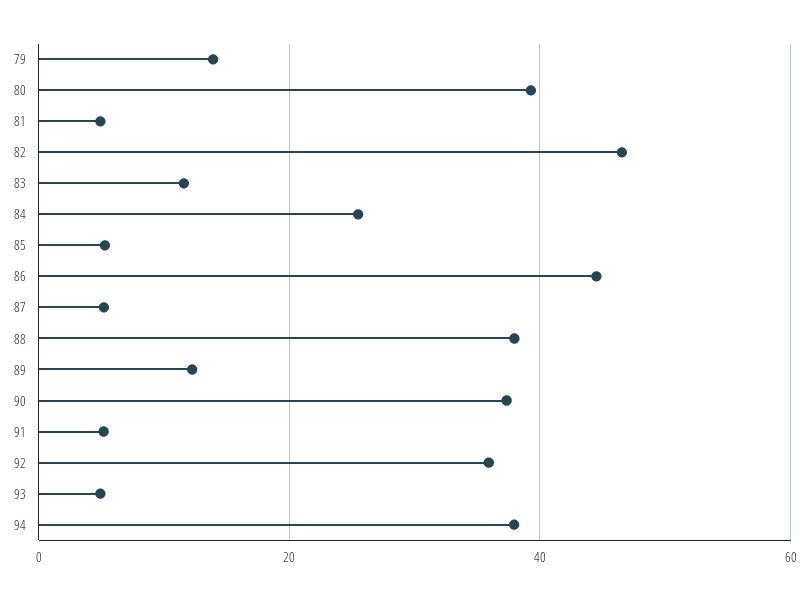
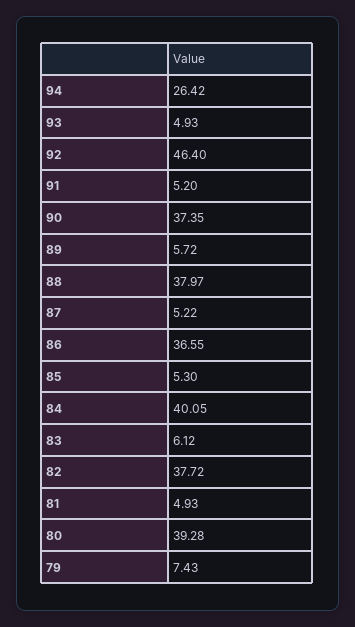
79: 14 -> 7.43
82: 46 -> 37.72
83: 12 -> 6.12
84: 26 -> 40.05
86: 44 -> 36.55
89: 12 -> 5.72
92: 36 -> 46.4
94: 38 -> 26.42

